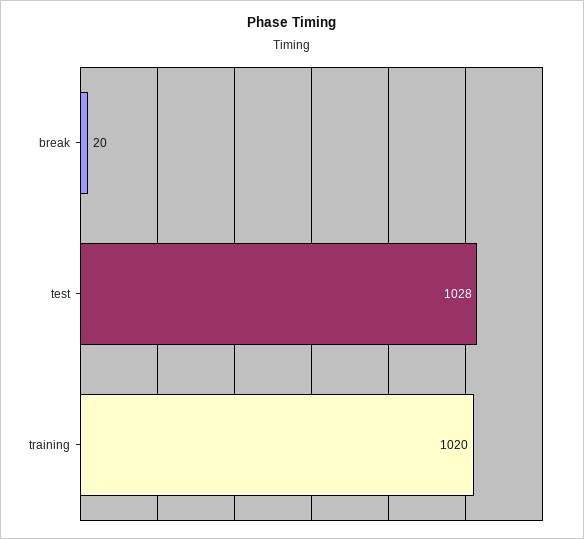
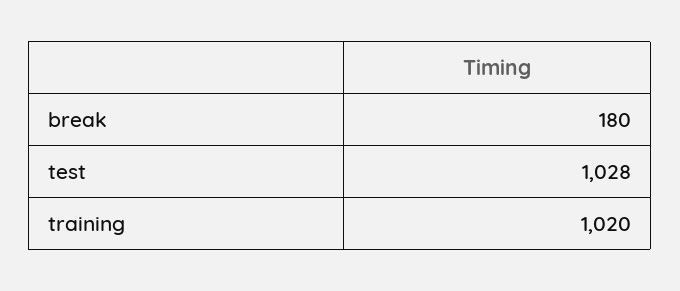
break: 20 -> 180

